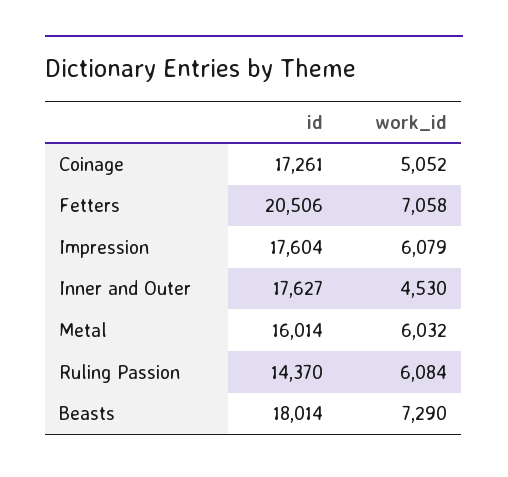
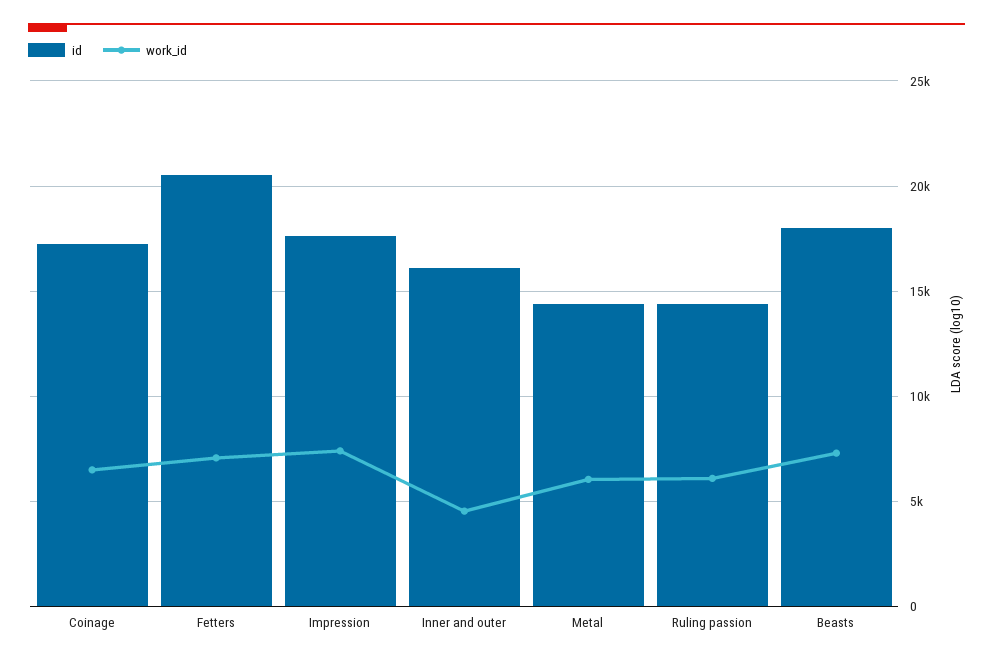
work_id, Coinage: 5052 -> 6500
work_id, Impression: 6079 -> 7500
id, Inner and Outer: 17627 -> 16000
id, Metal: 16014 -> 14500

